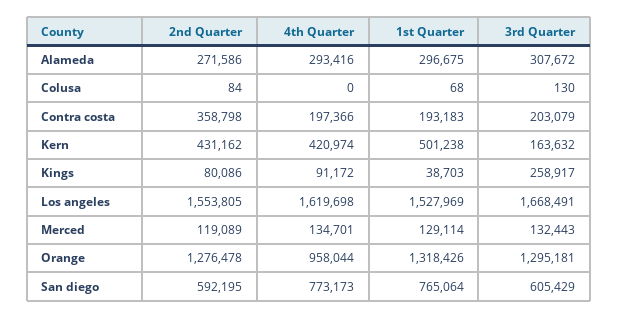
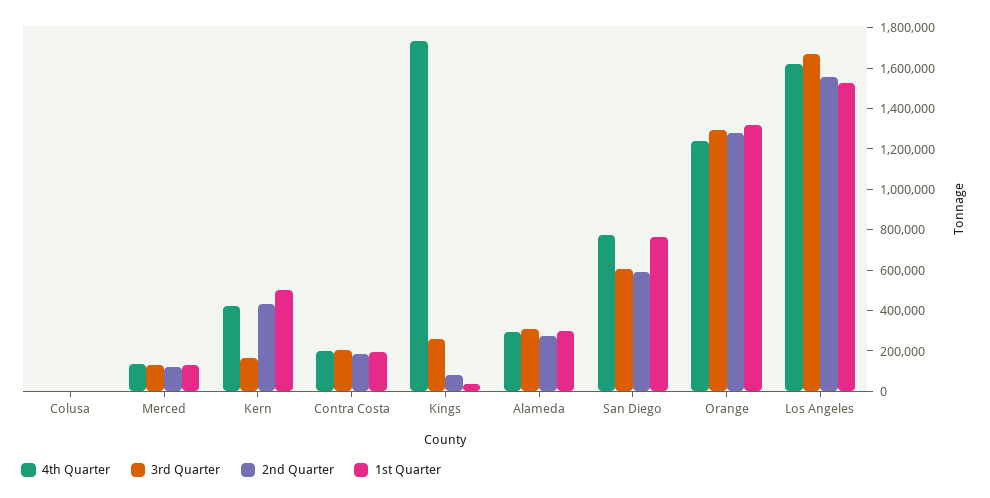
2nd Quarter, Contra costa: 358798 -> 200000
4th Quarter, Kings: 91172 -> 1750000
4th Quarter, Orange: 958044 -> 1250000

